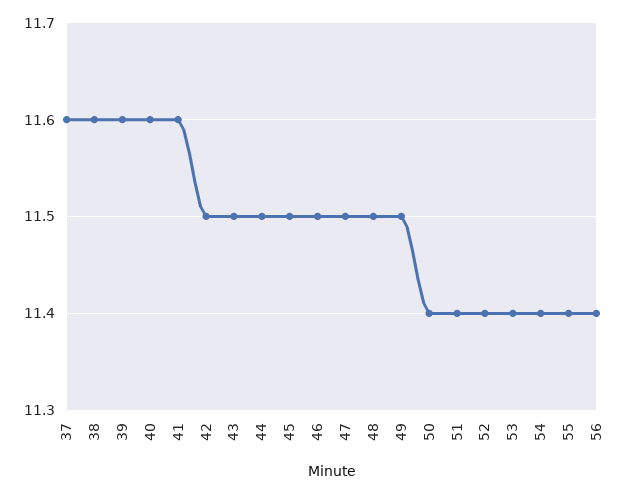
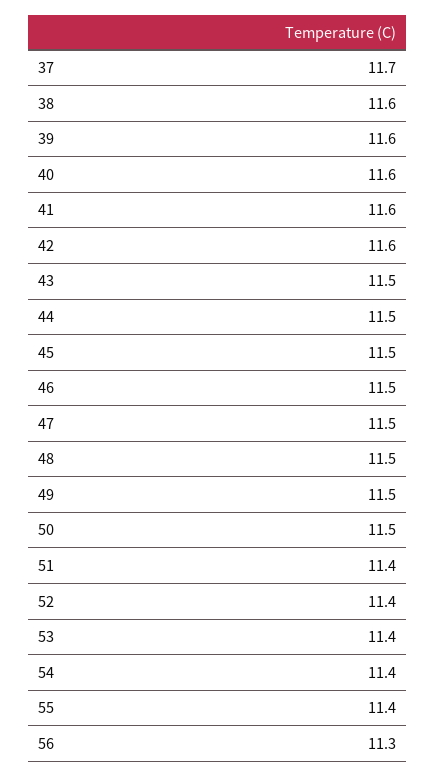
37: 11.6 -> 11.7
42: 11.5 -> 11.6
50: 11.4 -> 11.5
56: 11.4 -> 11.3

